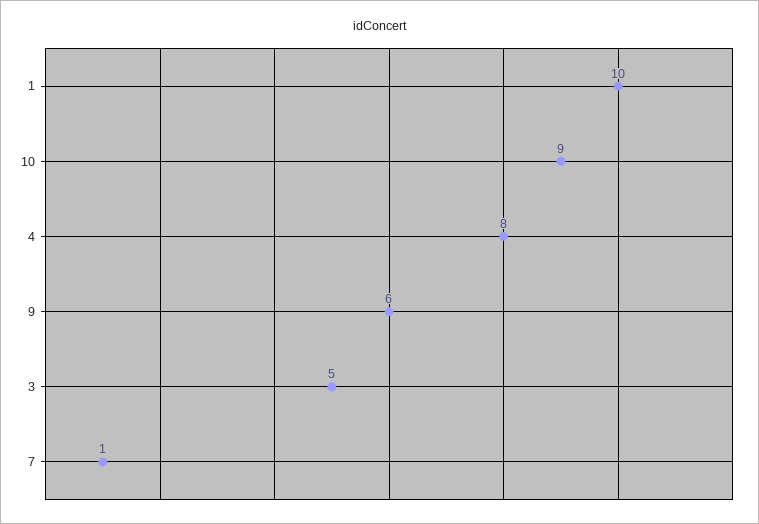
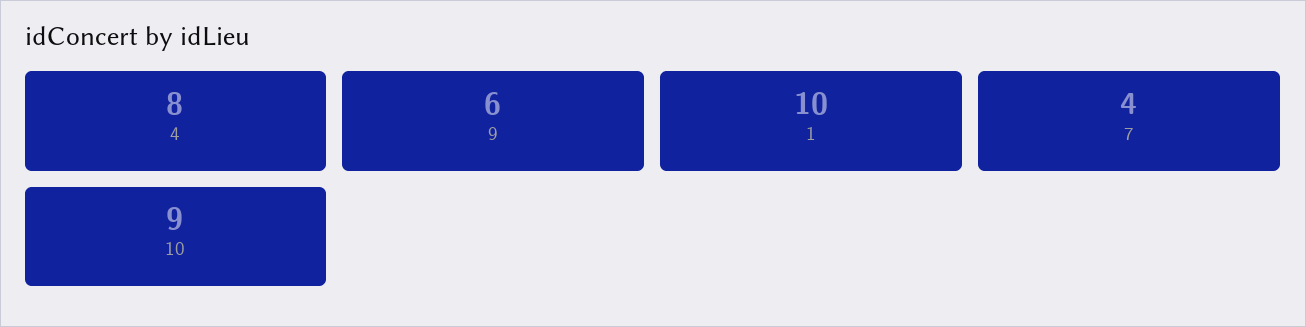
3: 5 -> none
7: 1 -> 4

